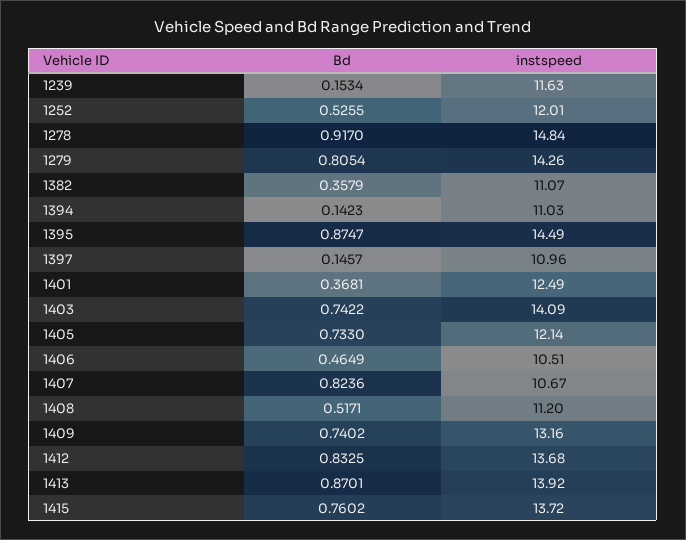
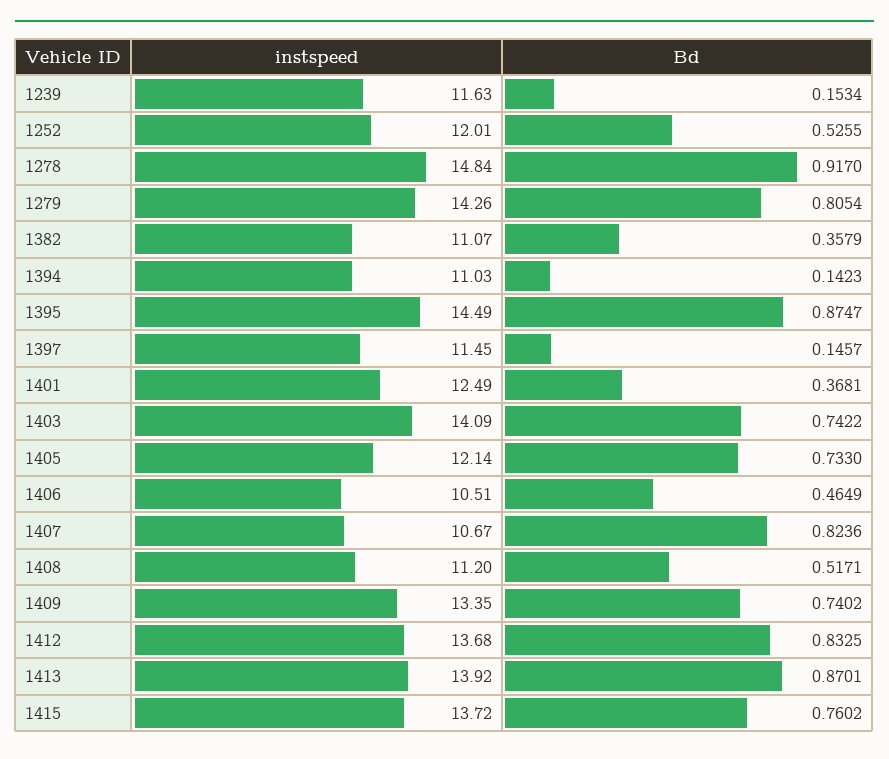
instspeed, 1397: 10.96 -> 11.45
instspeed, 1409: 13.16 -> 13.35

